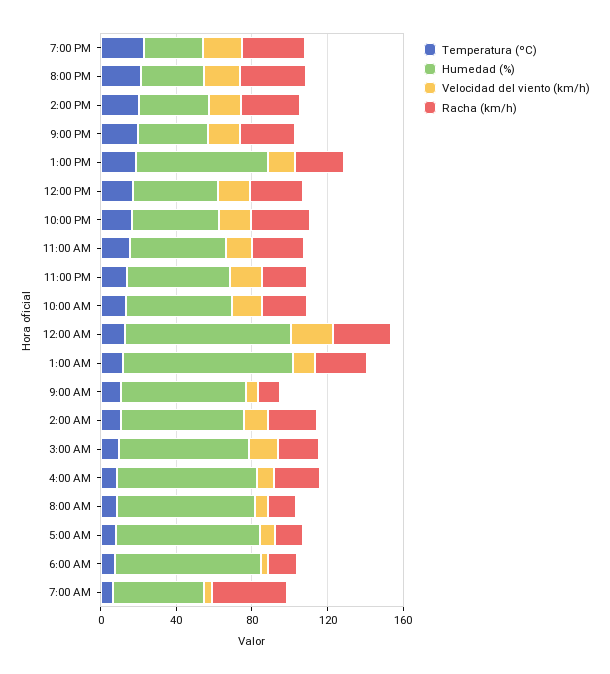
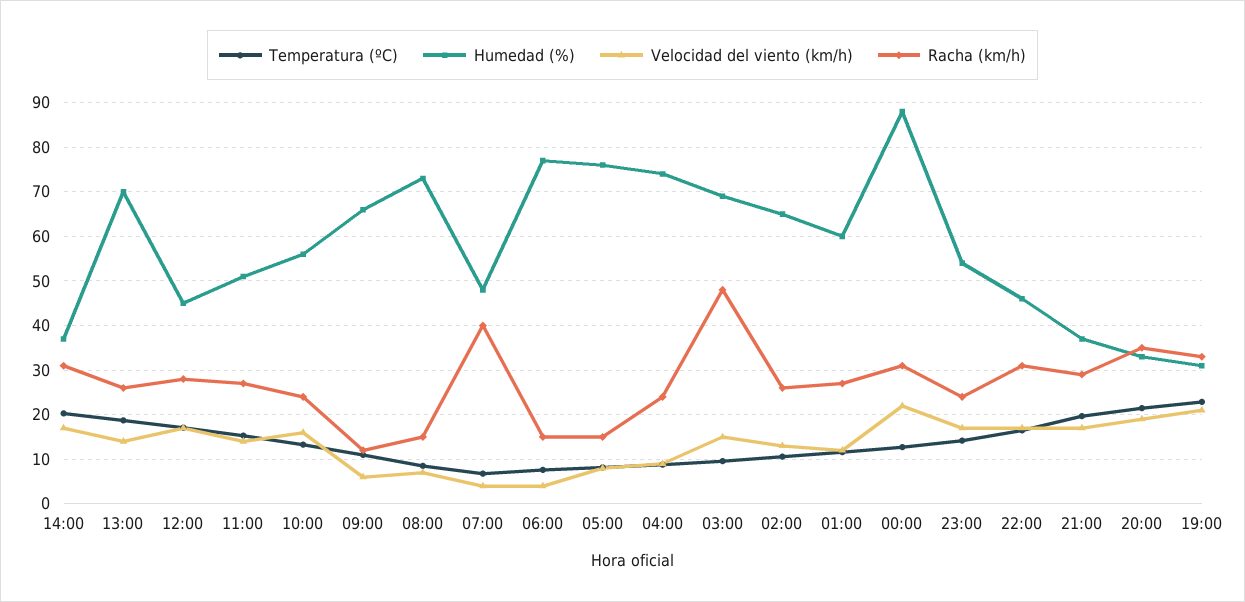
Humedad (%), 1:00 AM: 90 -> 60
Racha (km/h), 3:00 AM: 20 -> 48

